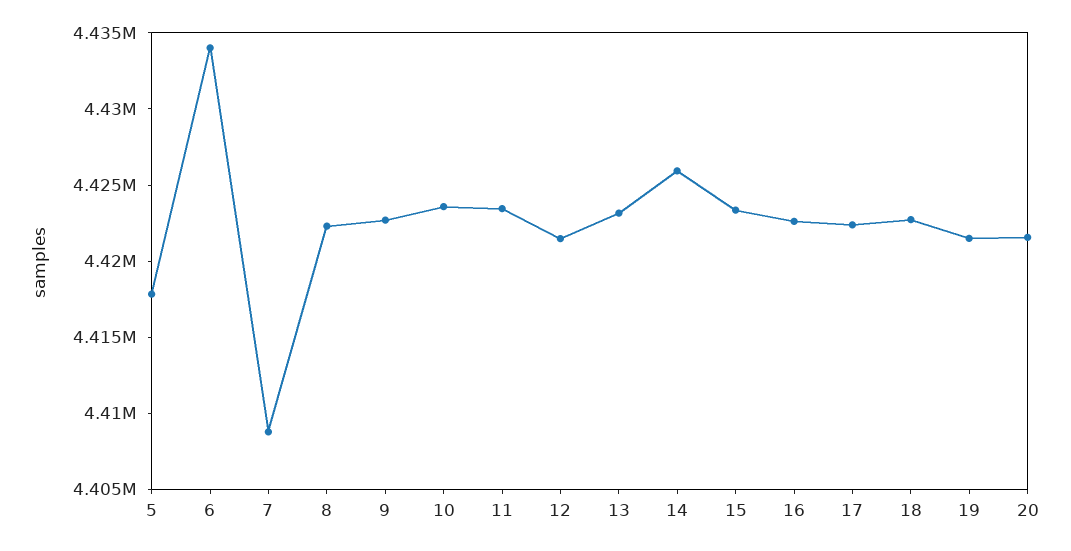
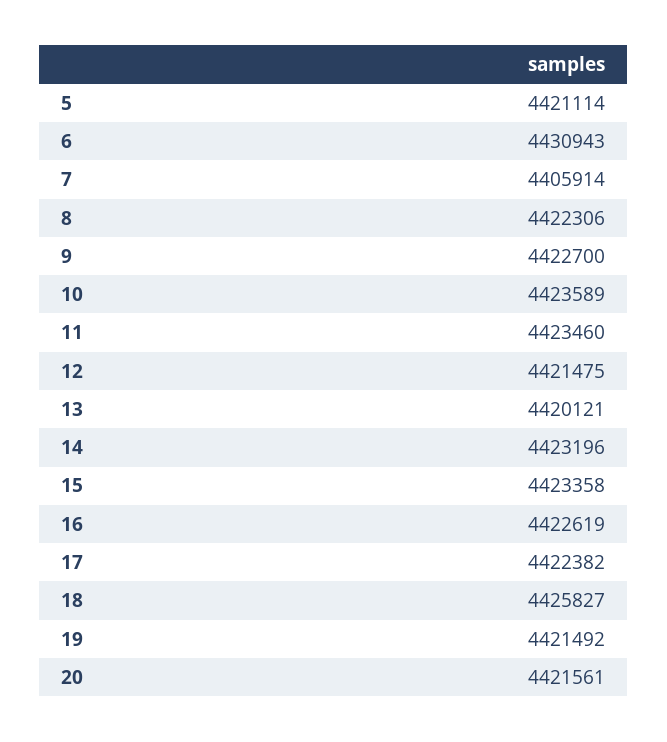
5: 4418000 -> 4421114
6: 4434000 -> 4430943
7: 4409000 -> 4405914
13: 4423000 -> 4420121
14: 4426000 -> 4423196
18: 4423000 -> 4425827

